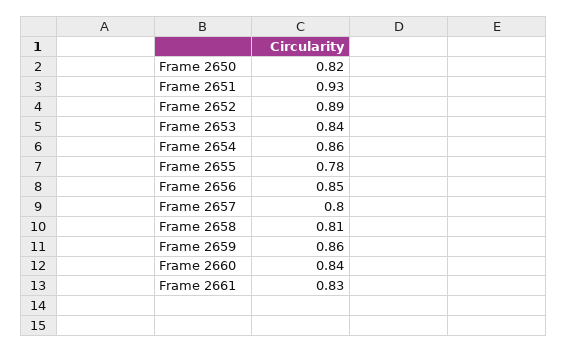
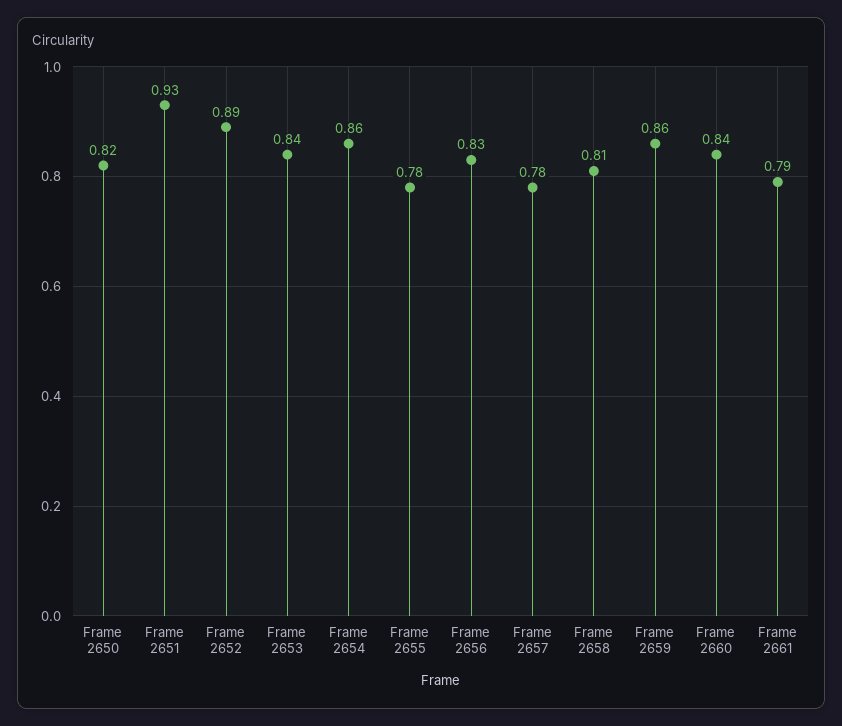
Frame 2656: 0.85 -> 0.83
Frame 2657: 0.8 -> 0.78
Frame 2661: 0.83 -> 0.79

